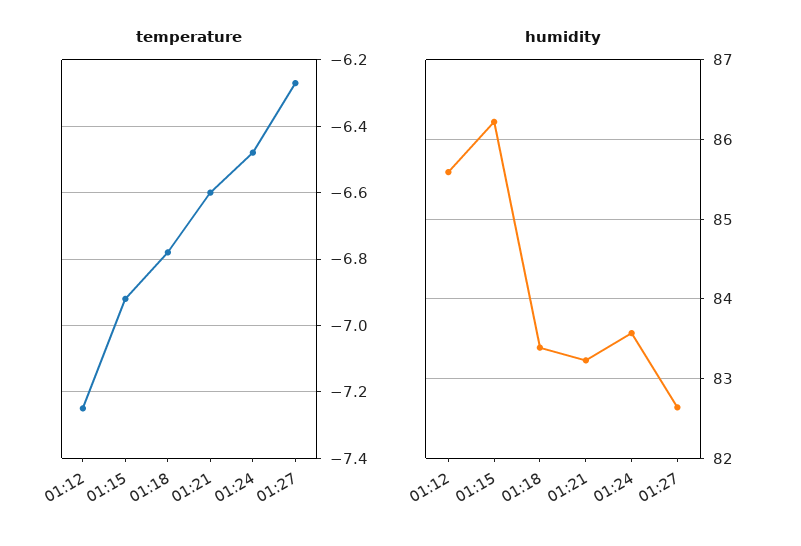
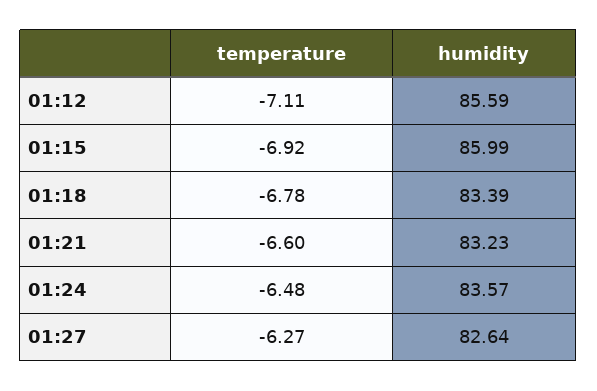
temperature, 01:12: -7.25 -> -7.11
humidity, 01:15: 86.2 -> 85.99

